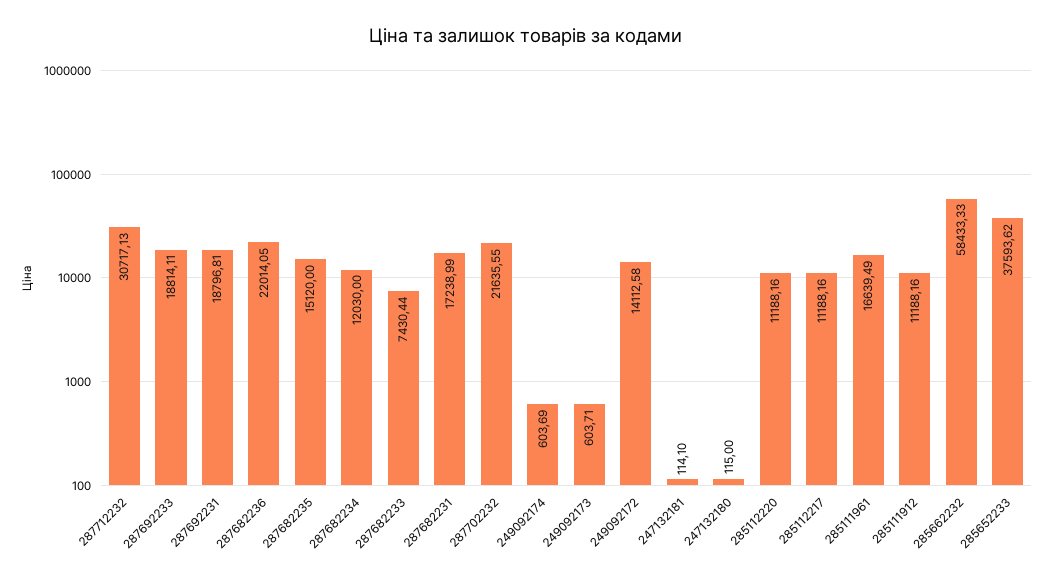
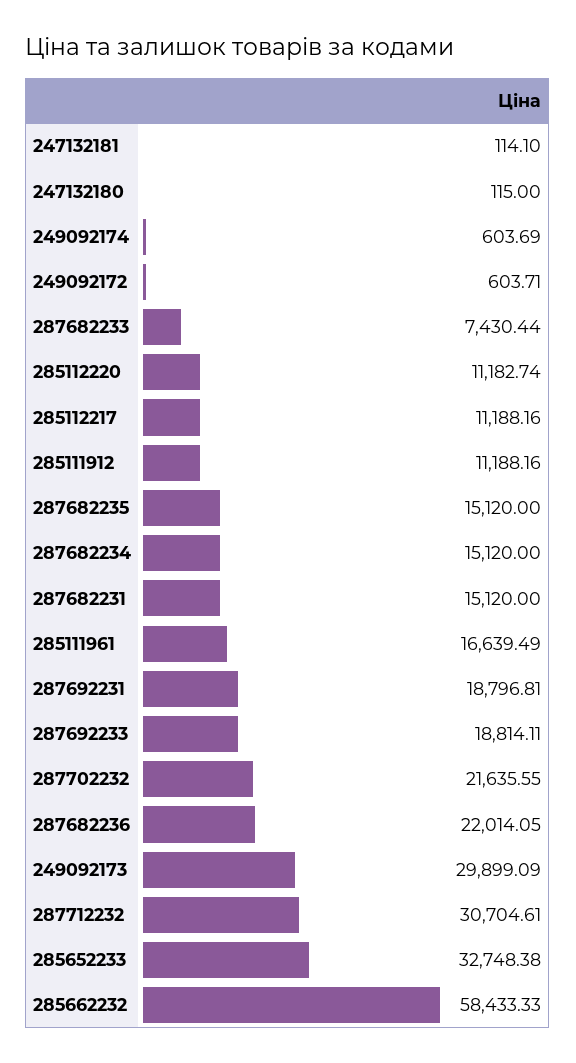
287712232: 30717.13 -> 30704.61
287682234: 12030 -> 15120
287682231: 17238.99 -> 15120
249092173: 603.71 -> 29899.09
249092172: 14112.58 -> 603.71
285112220: 11188.16 -> 11182.74
285652233: 37593.62 -> 32748.38

